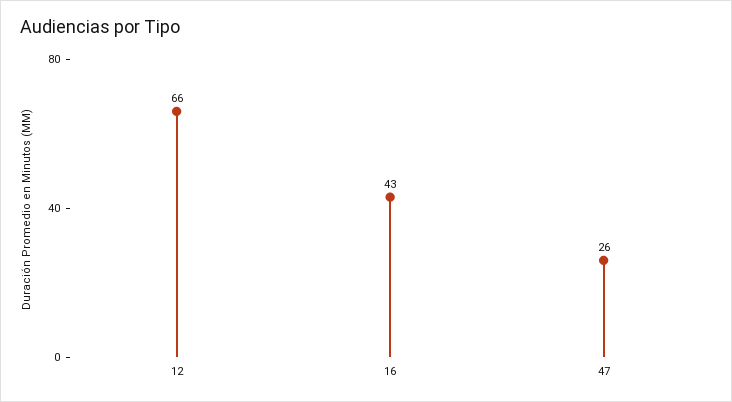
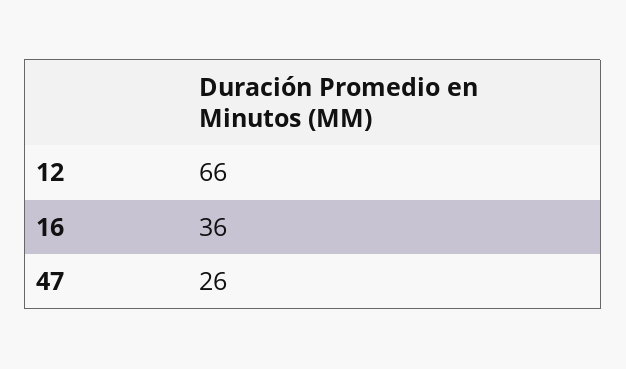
16: 43 -> 36

